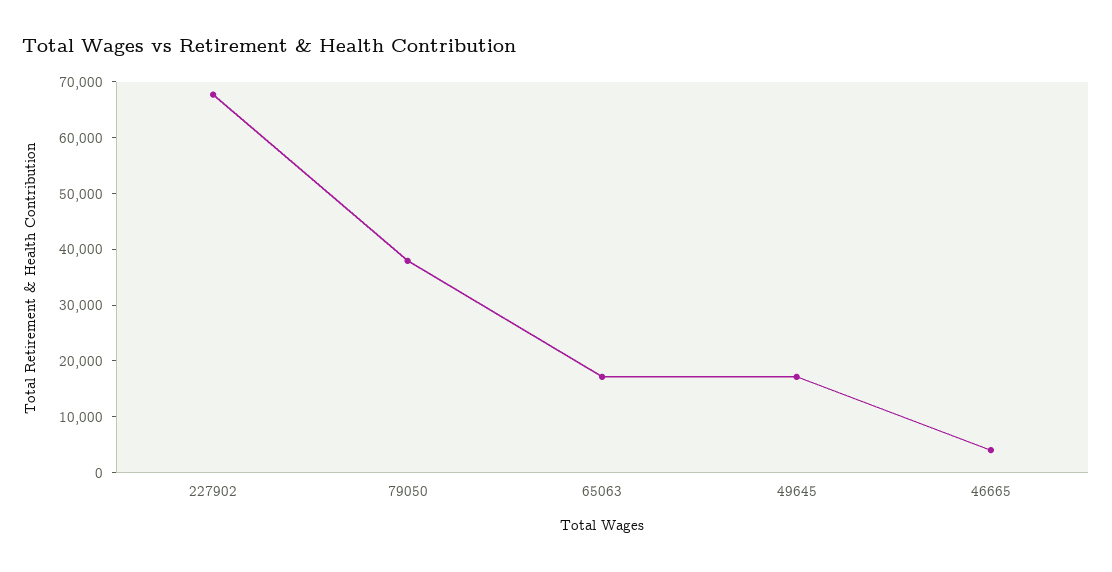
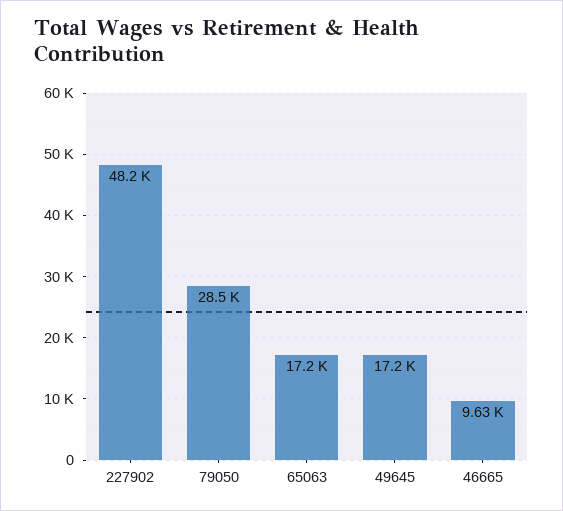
227902: 68000 -> 48200
79050: 38000 -> 28500
46665: 4000 -> 9630

